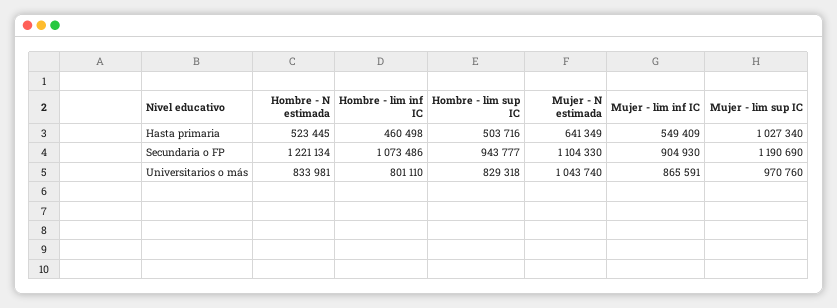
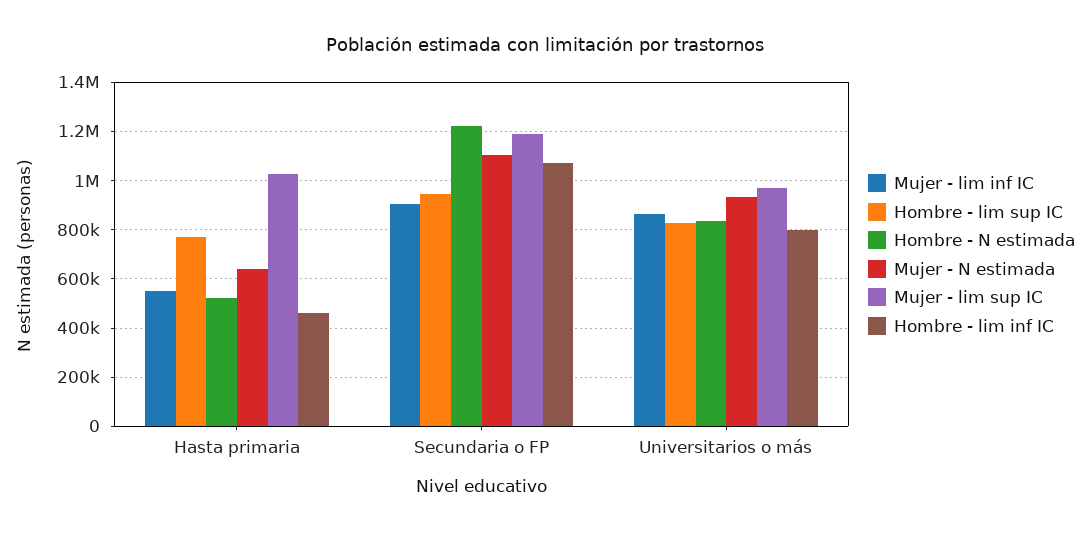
Hombre - lim sup IC, Hasta primaria: 503716 -> 775000
Mujer - N estimada, Universitarios o más: 1043740 -> 925000

